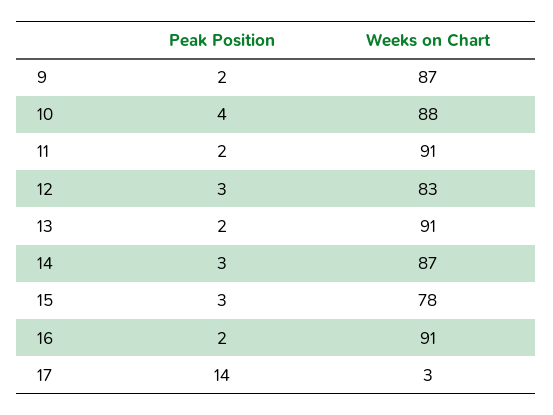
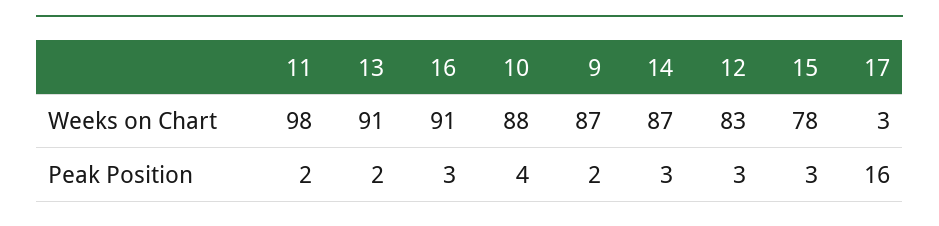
Weeks on Chart, 11: 91 -> 98
Peak Position, 16: 2 -> 3
Peak Position, 17: 14 -> 16

